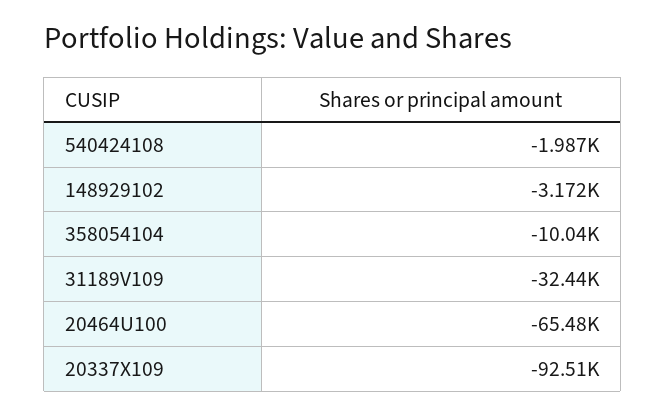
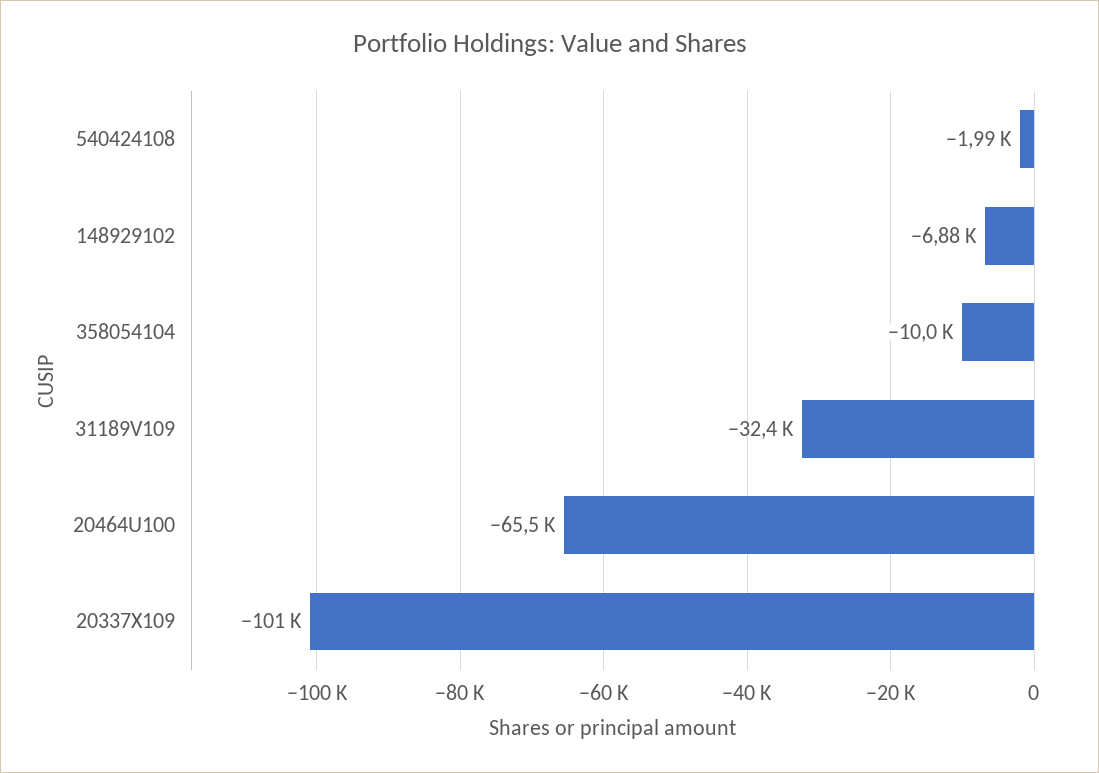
148929102: -3172 -> -6880
20337X109: -92510 -> -101000

